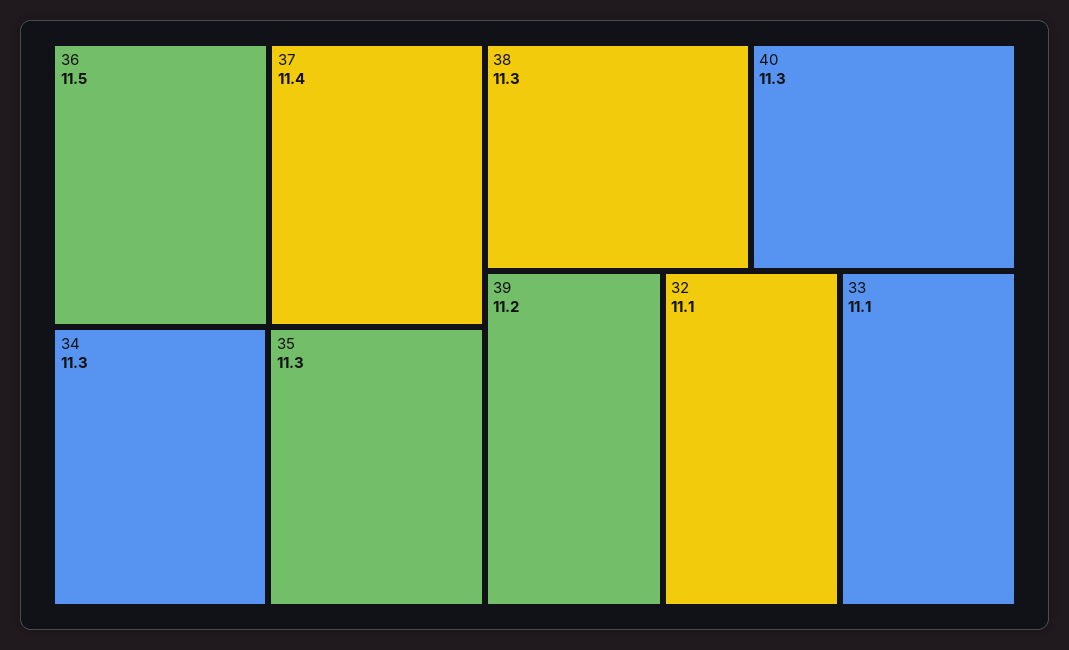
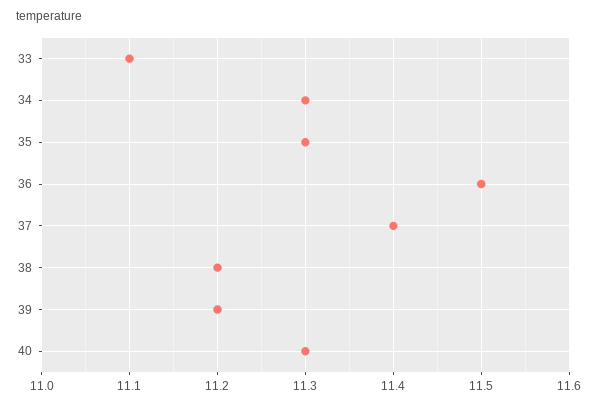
38: 11.3 -> 11.2
32: 11.1 -> none

